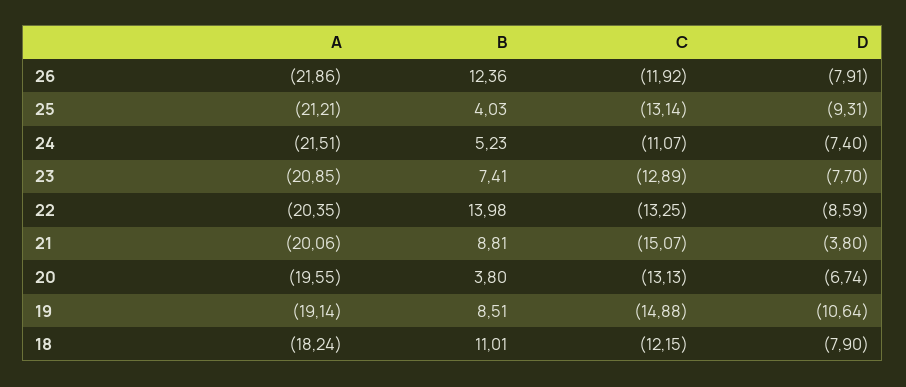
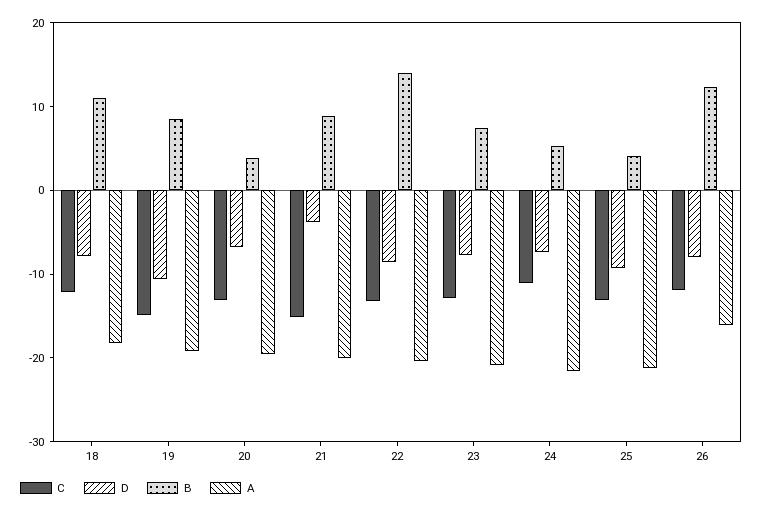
A, 26: -21.86 -> -16

